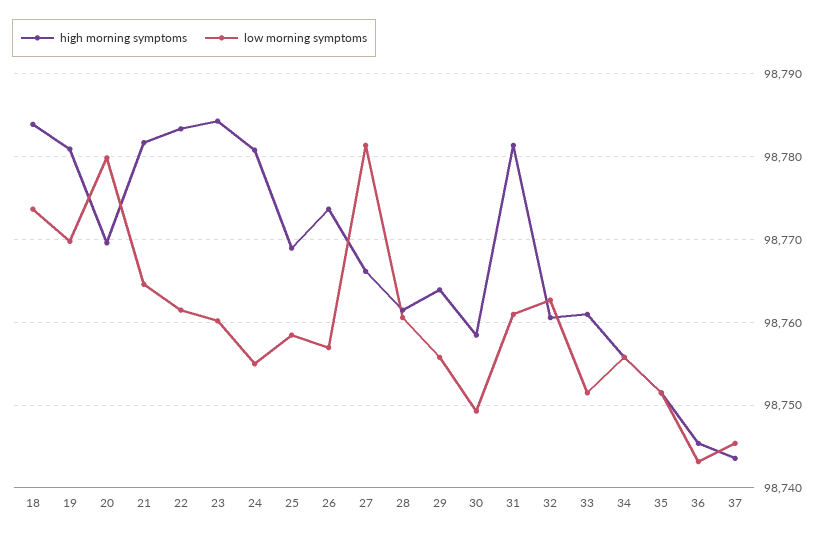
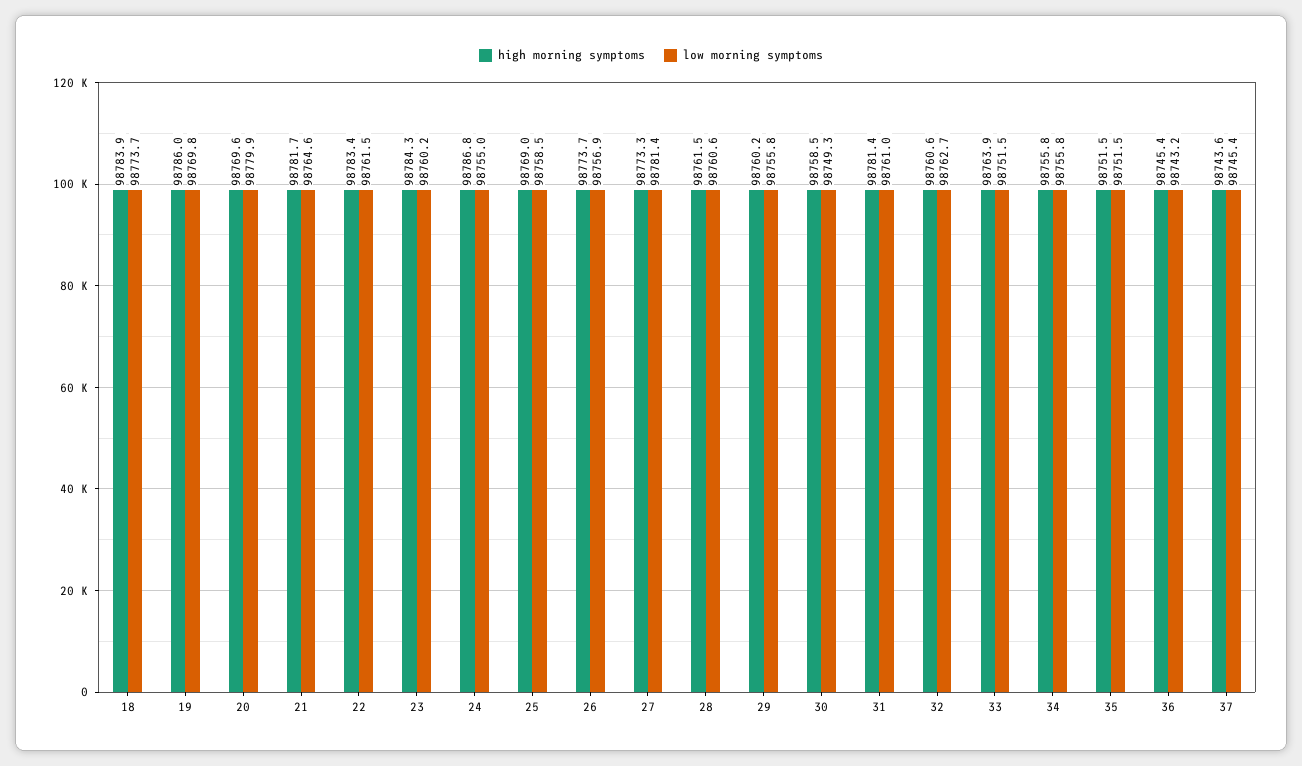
high morning symptoms, 19: 98781 -> 98786
high morning symptoms, 24: 98781 -> 98786.8
high morning symptoms, 27: 98766 -> 98773.3
high morning symptoms, 29: 98764 -> 98760.2
high morning symptoms, 33: 98761 -> 98763.9

